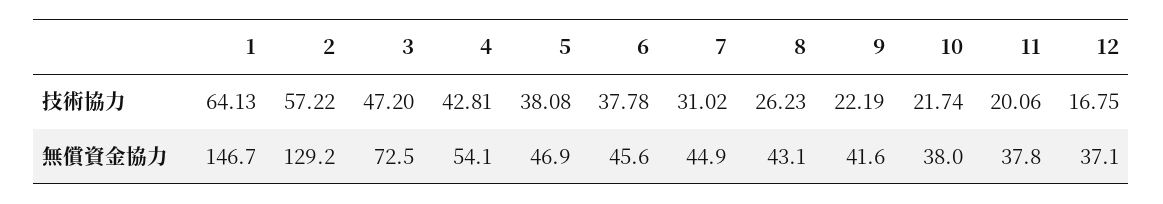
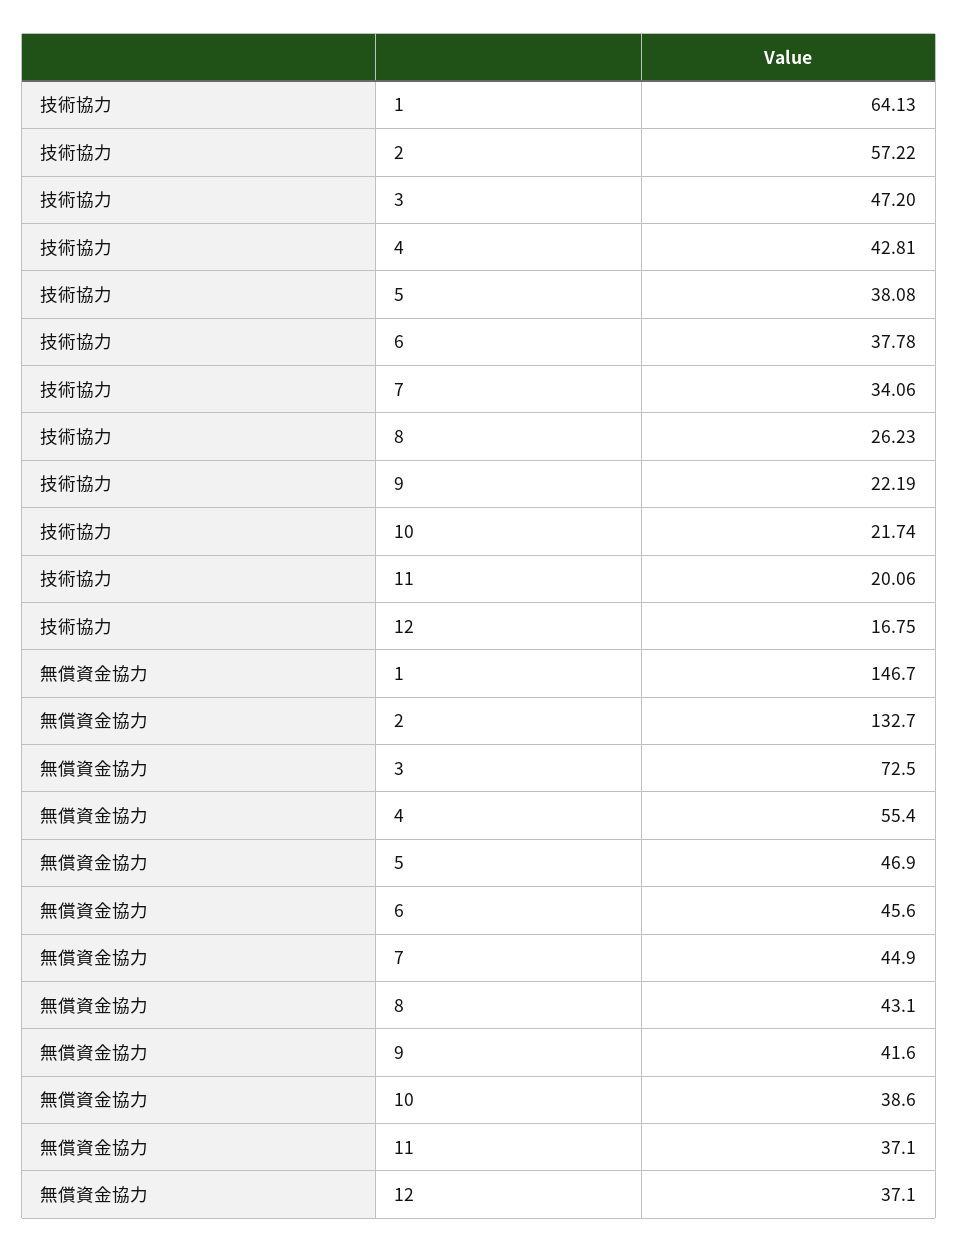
7, 技術協力: 31.02 -> 34.06
2, 無償資金協力: 129.2 -> 132.7
4, 無償資金協力: 54.1 -> 55.4
10, 無償資金協力: 38 -> 38.6
11, 無償資金協力: 37.8 -> 37.1

